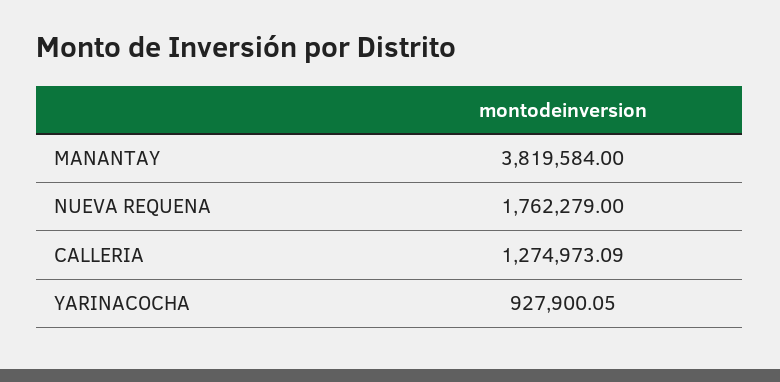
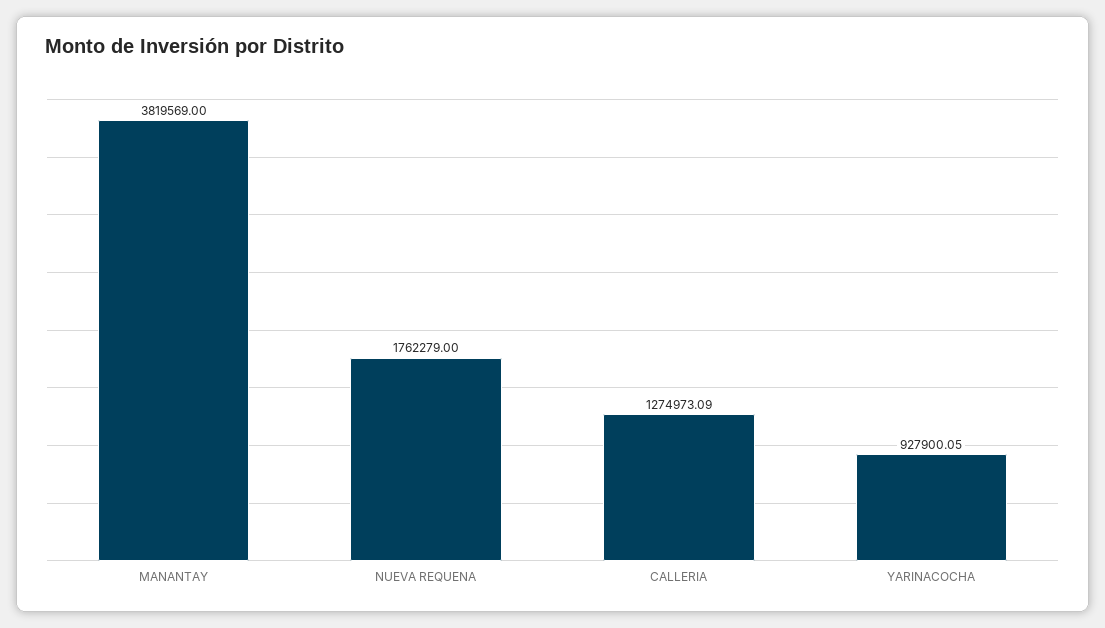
MANANTAY: 3819584 -> 3819569

